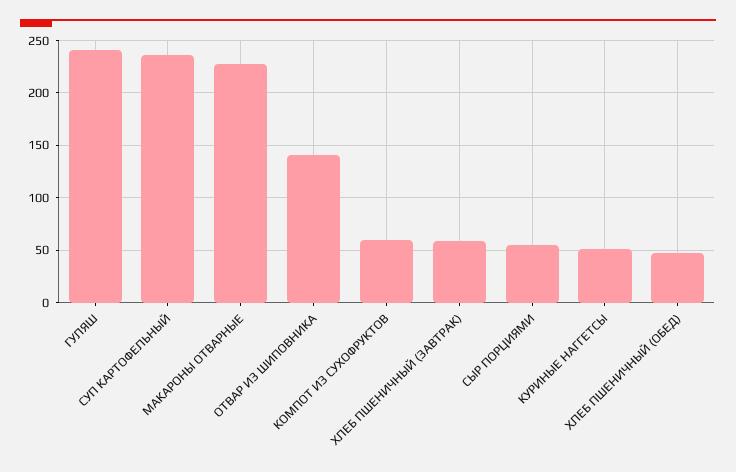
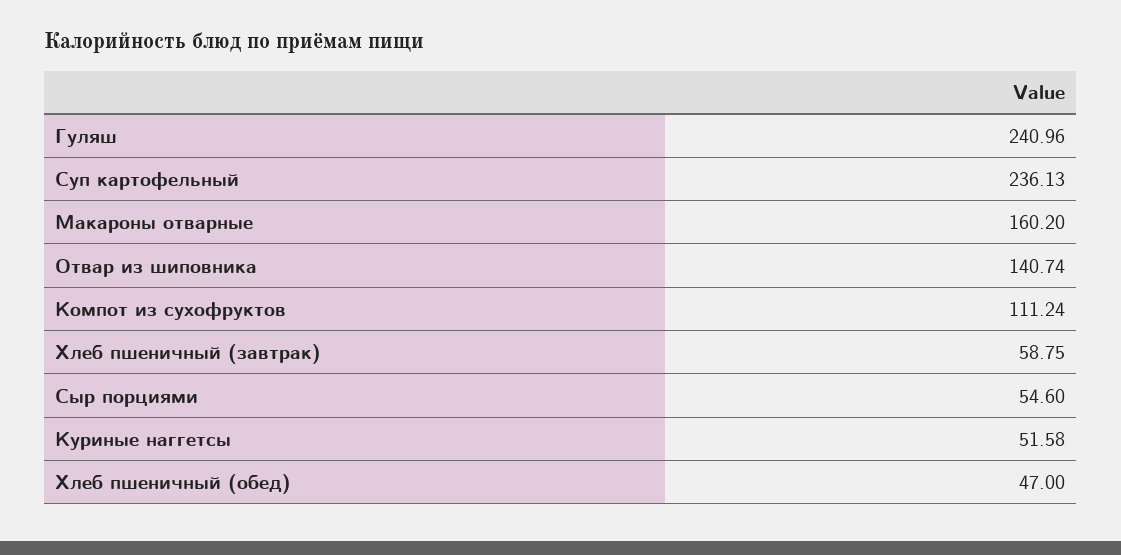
МАКАРОНЫ ОТВАРНЫЕ: 230 -> 160.2
КОМПОТ ИЗ СУХОФРУКТОВ: 60 -> 111.24

